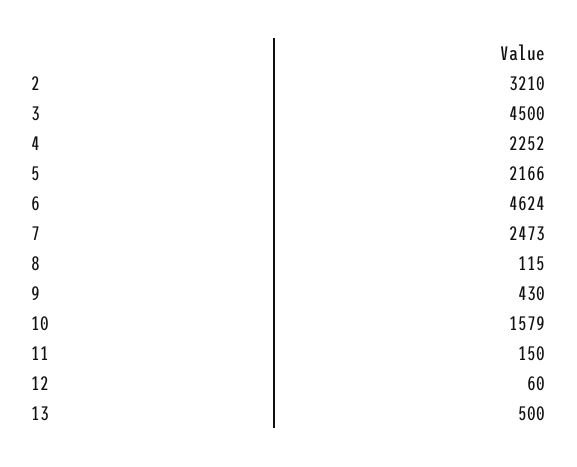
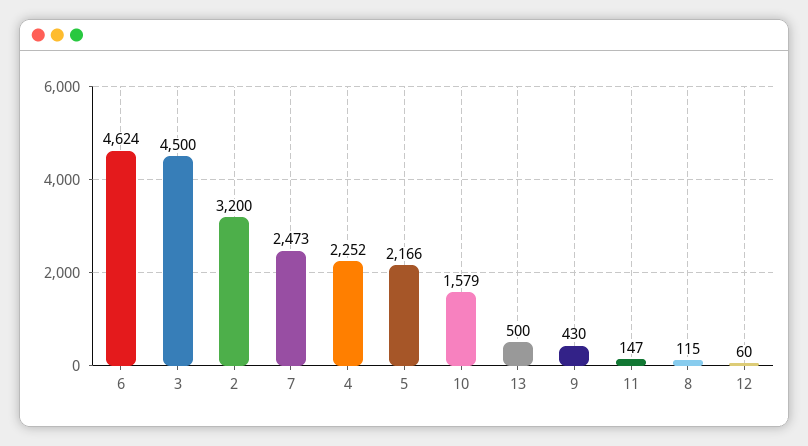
2: 3210 -> 3200
11: 150 -> 147

